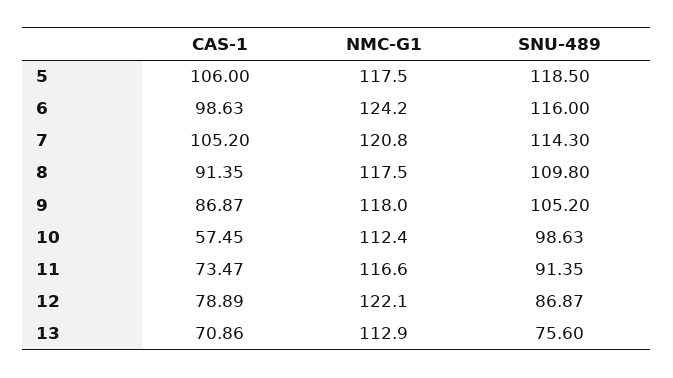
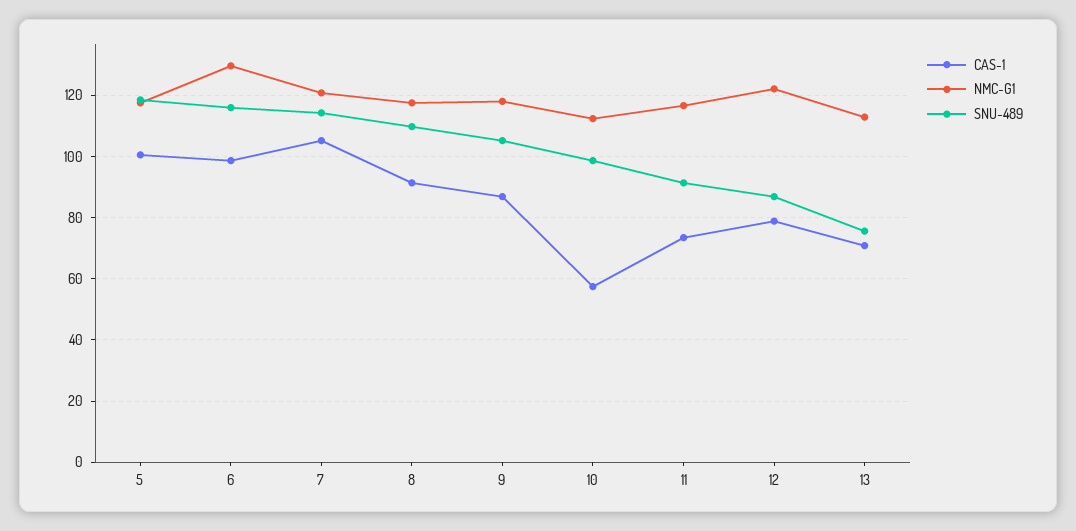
CAS-1, 5: 106 -> 100
NMC-G1, 6: 124.2 -> 130

